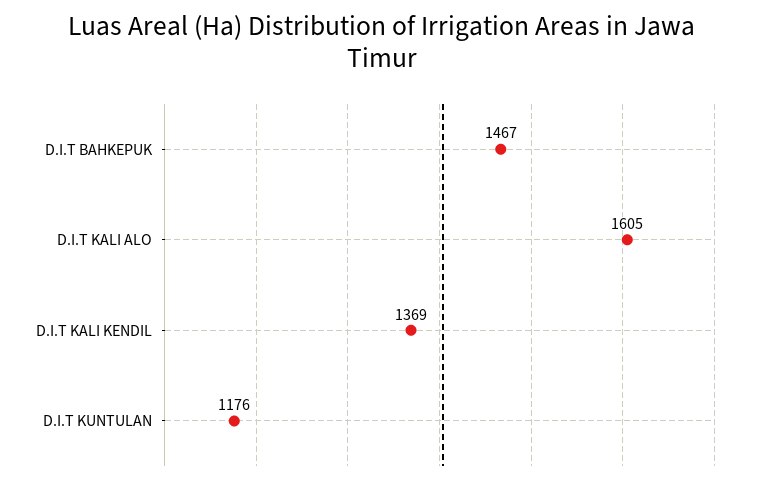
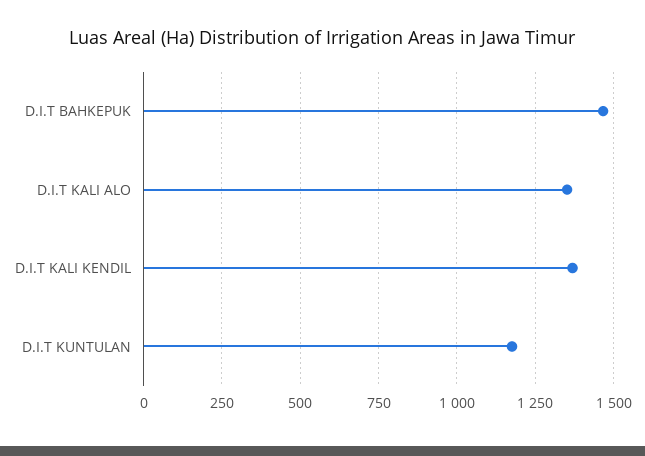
D.I.T KALI ALO: 1605 -> 1350

